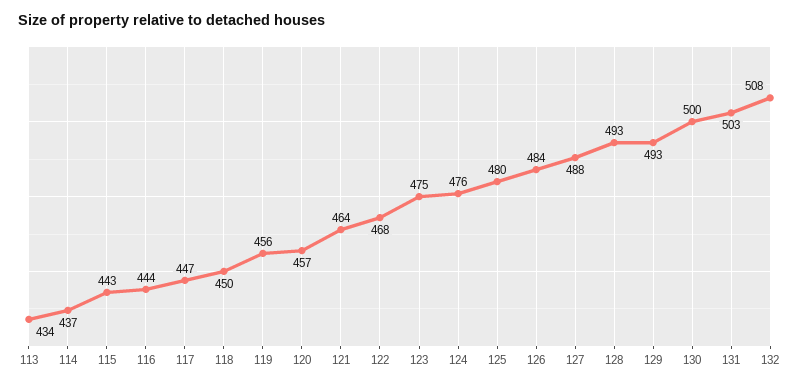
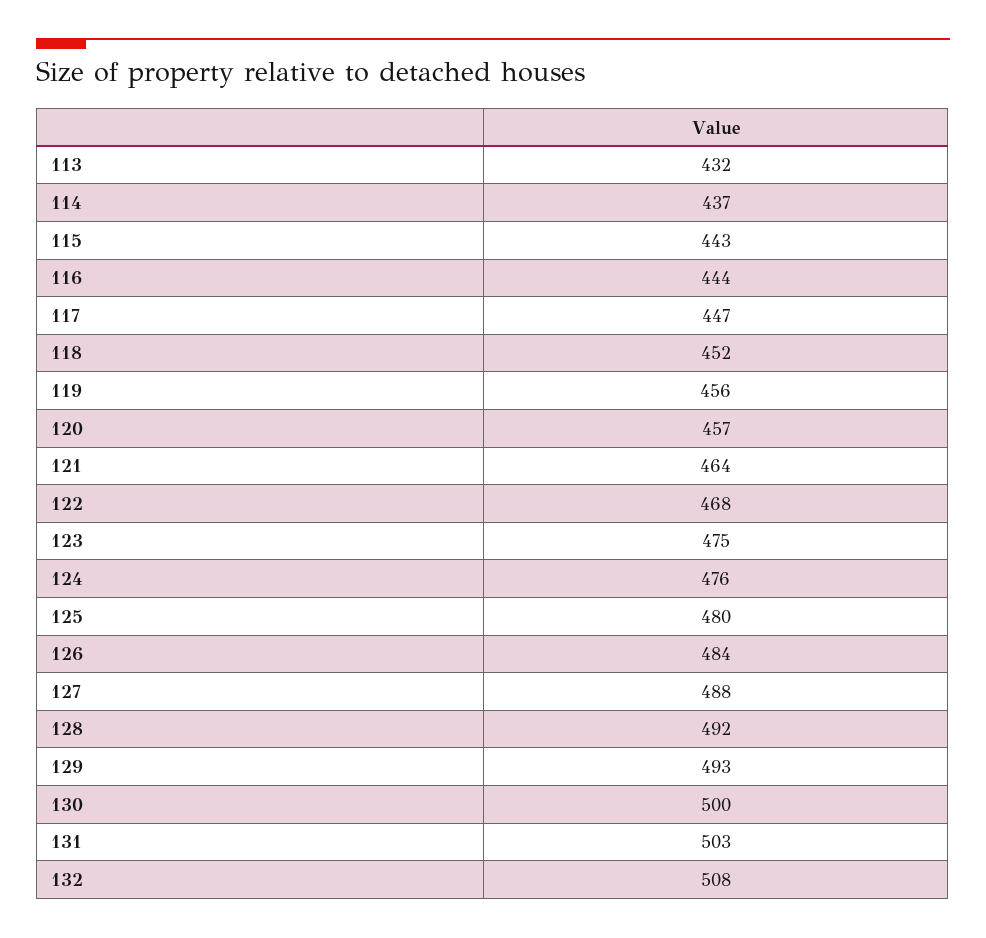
113: 434 -> 432
118: 450 -> 452
128: 493 -> 492

